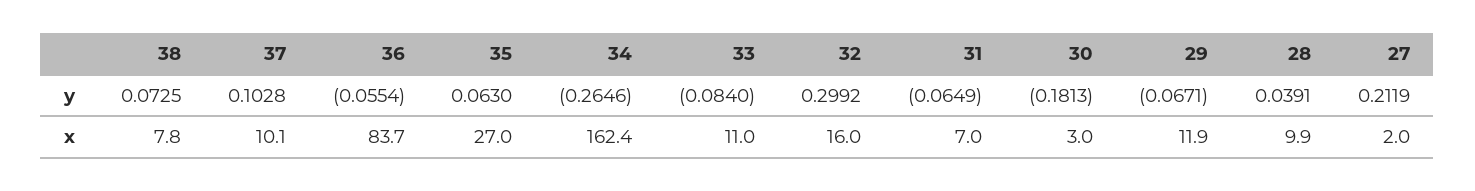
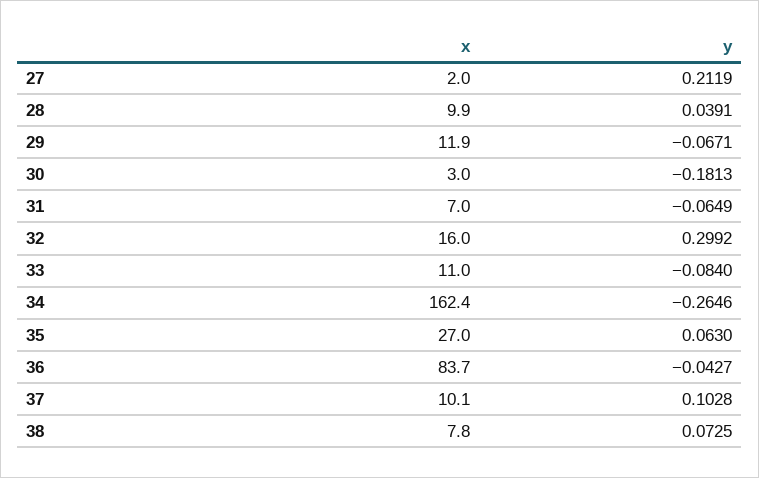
36, y: -0.0554 -> -0.0427

